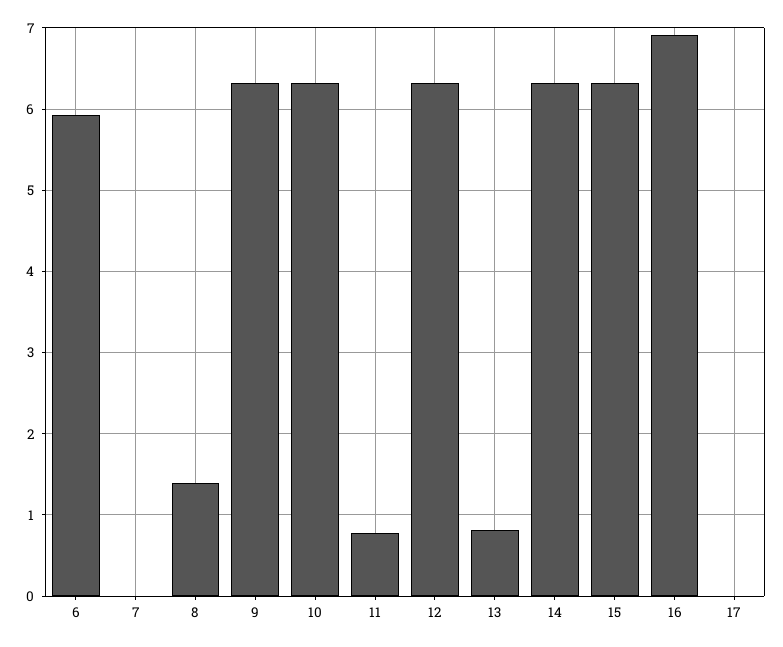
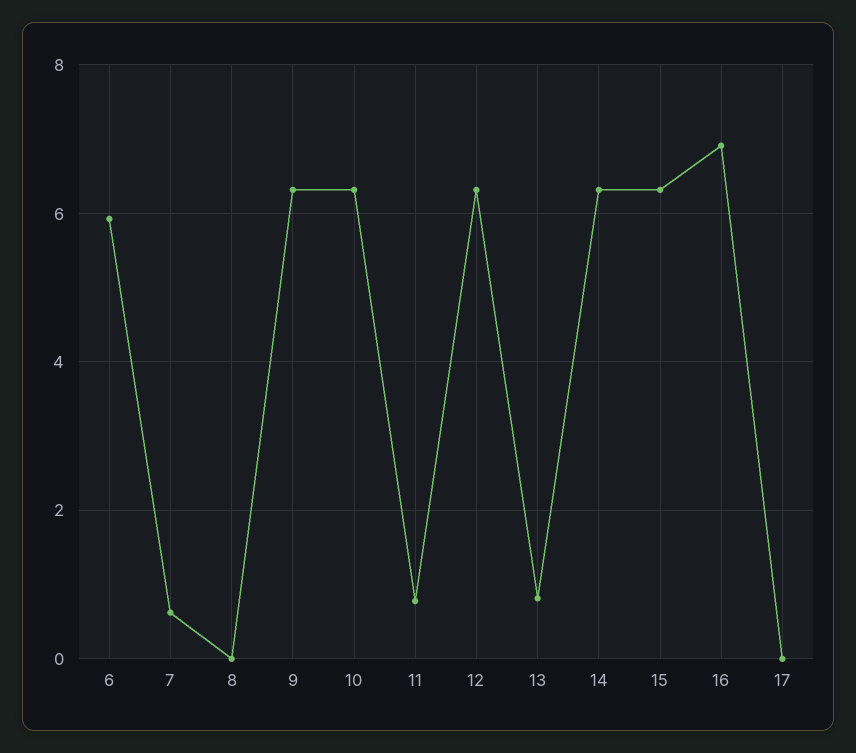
7: 0 -> 0.6
8: 1.4 -> 0

